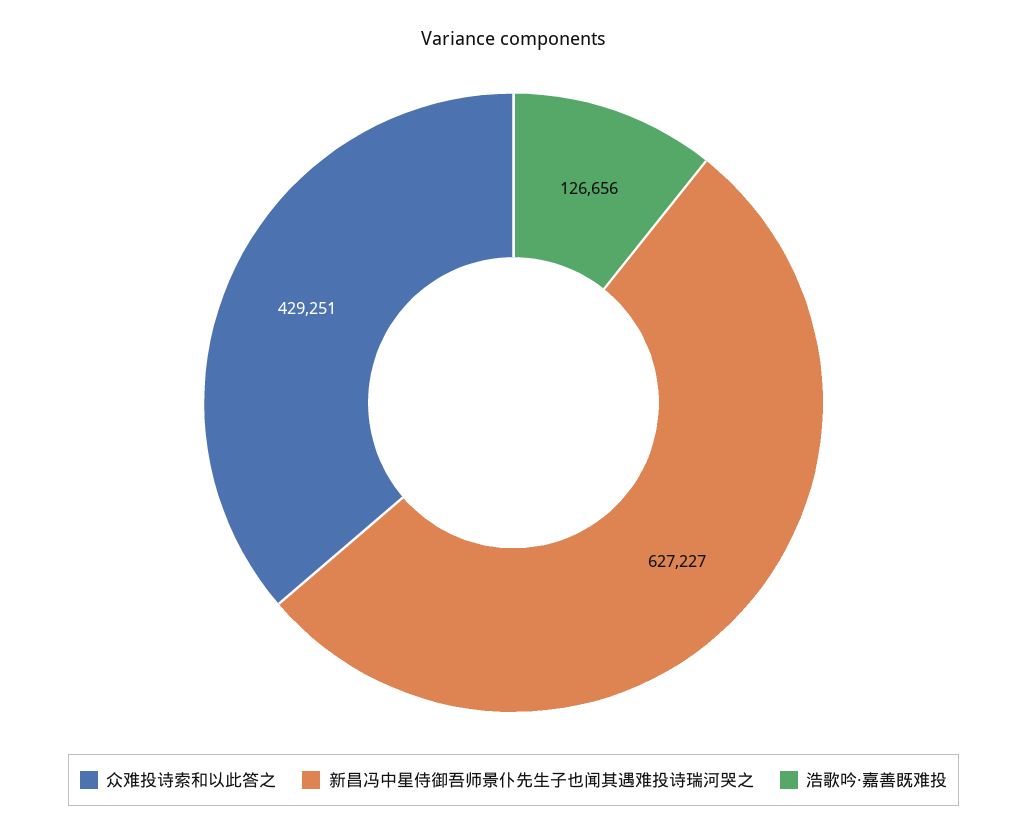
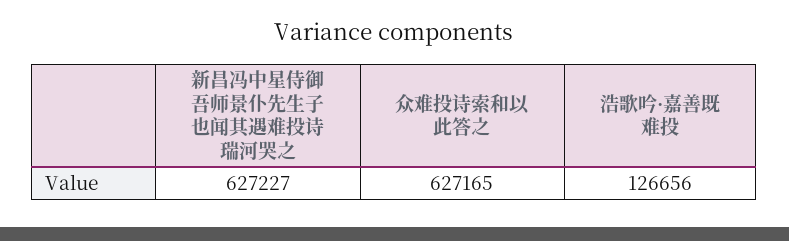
众难投诗索和以此答之: 429251 -> 627165

